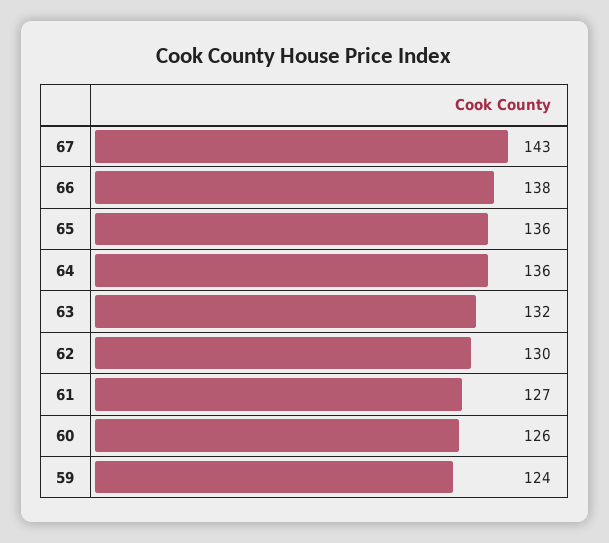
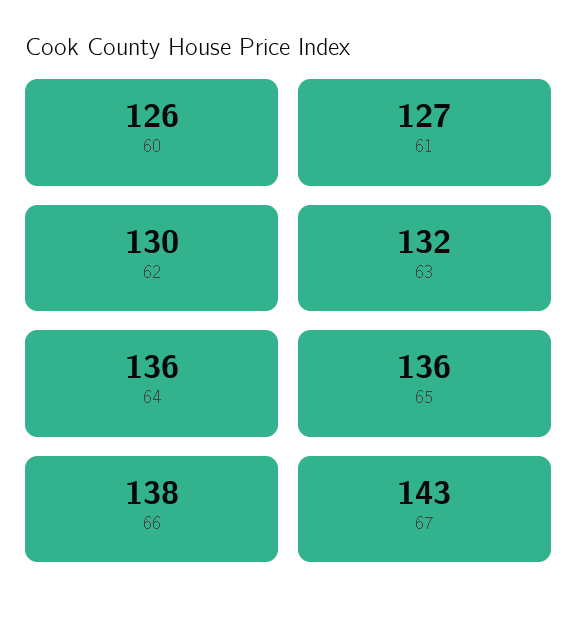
59: 124 -> none

